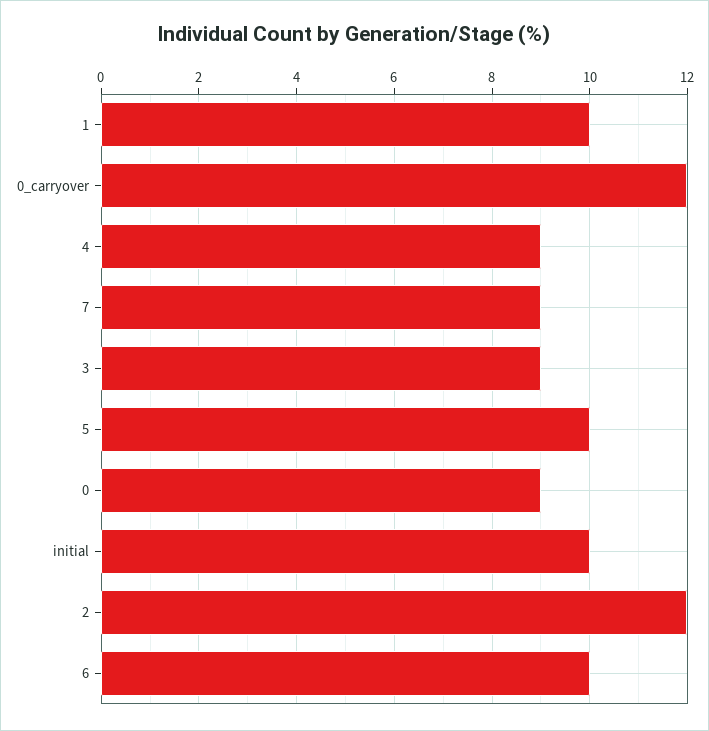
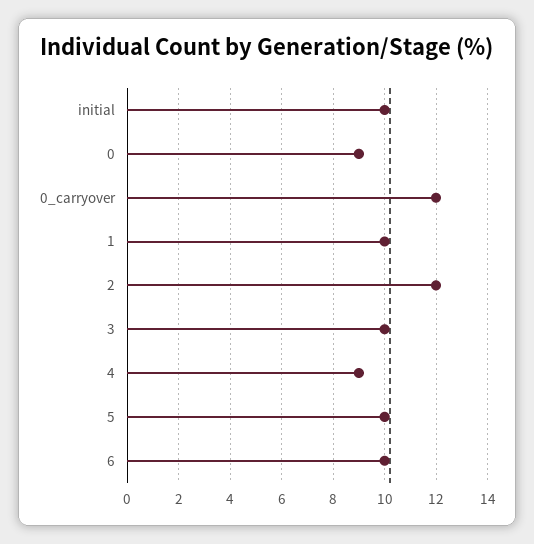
7: 9 -> none
3: 9 -> 10

